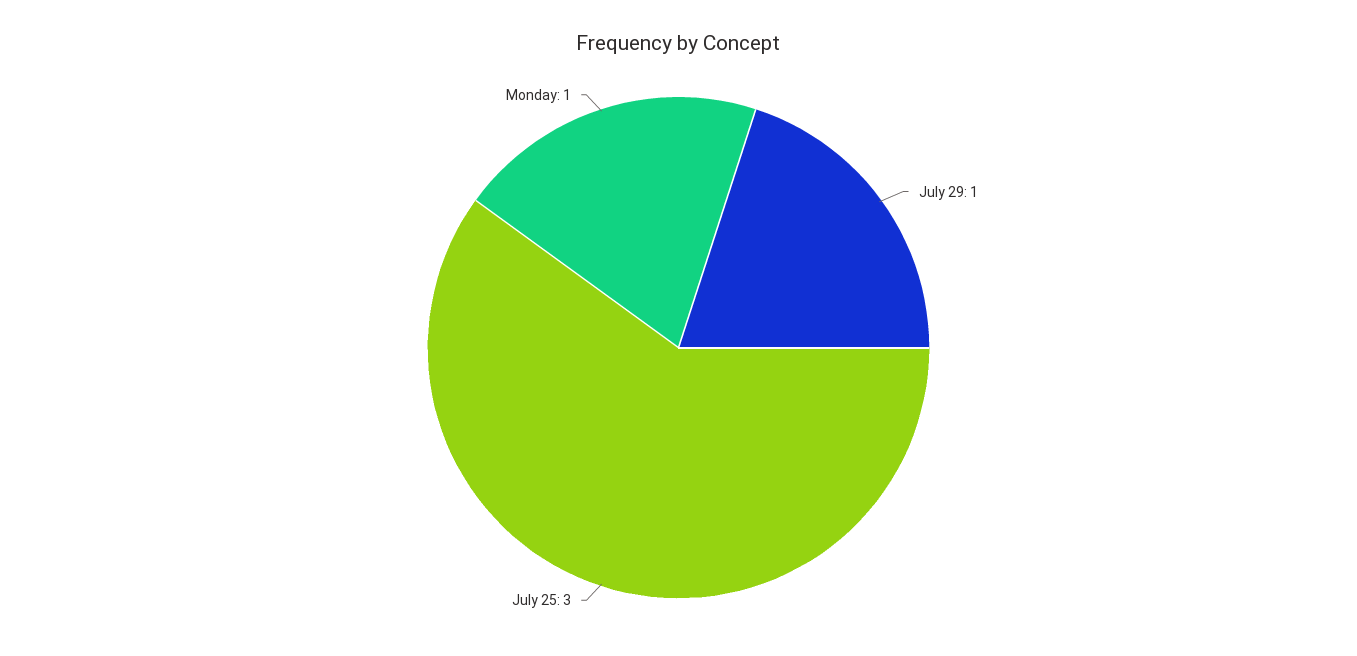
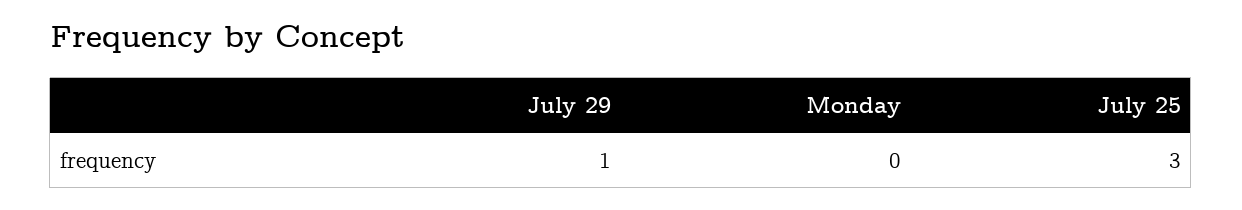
Monday: 1 -> 0

